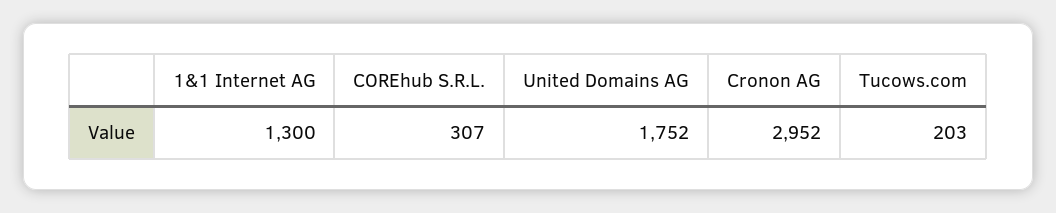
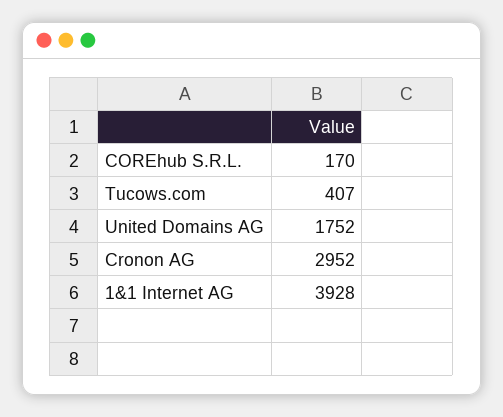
1&1 Internet AG: 1300 -> 3928
COREhub S.R.L.: 307 -> 170
Tucows.com: 203 -> 407

